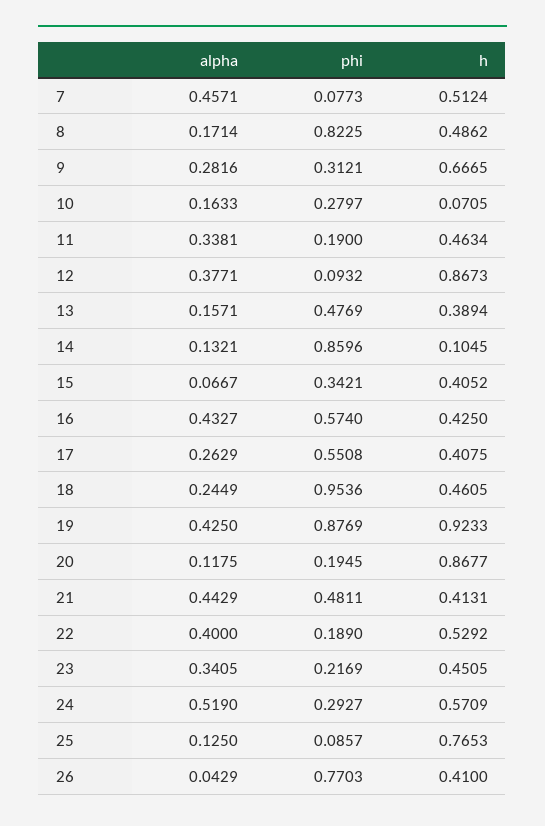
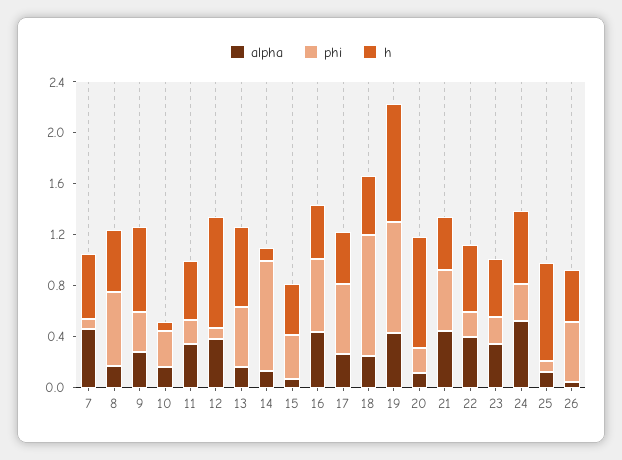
phi, 8: 0.8225 -> 0.6
h, 13: 0.3894 -> 0.6
phi, 26: 0.7703 -> 0.5

